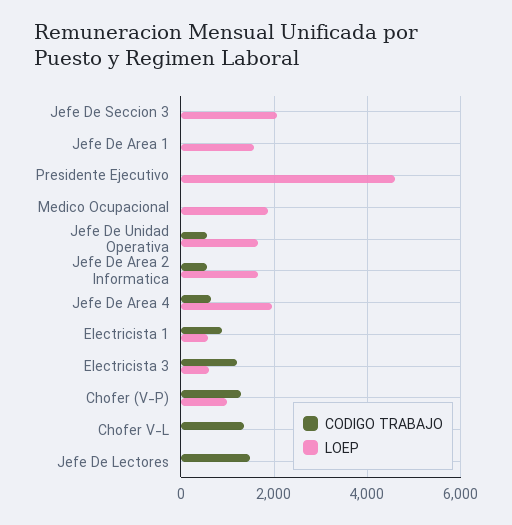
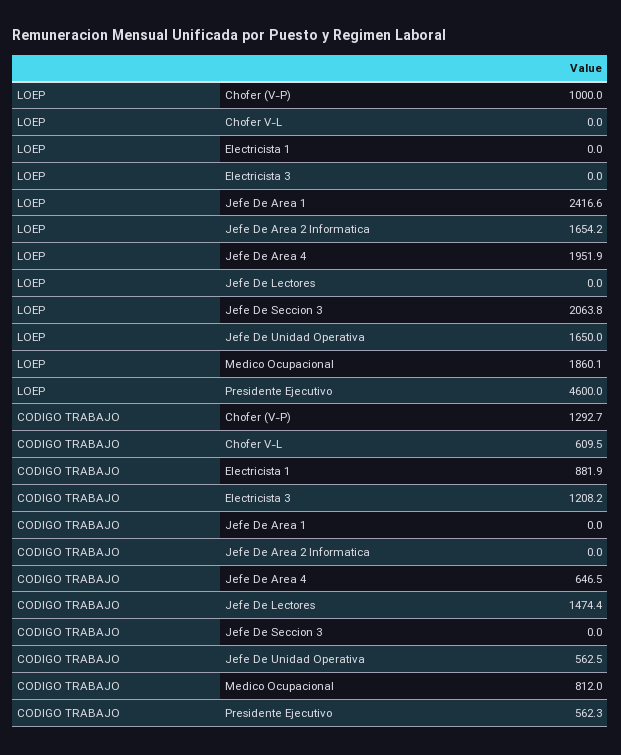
LOEP, Jefe De Area 1: 1600 -> 2416.6
CODIGO TRABAJO, Presidente Ejecutivo: 0 -> 562.3
CODIGO TRABAJO, Medico Ocupacional: 0 -> 812
CODIGO TRABAJO, Jefe De Area 2 Informatica: 600 -> 0
LOEP, Electricista 1: 600 -> 0
LOEP, Electricista 3: 600 -> 0
CODIGO TRABAJO, Chofer V-L: 1400 -> 609.5

